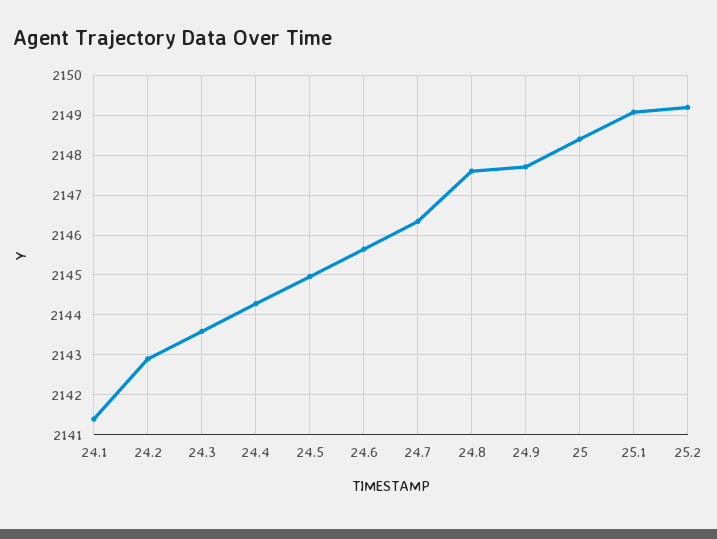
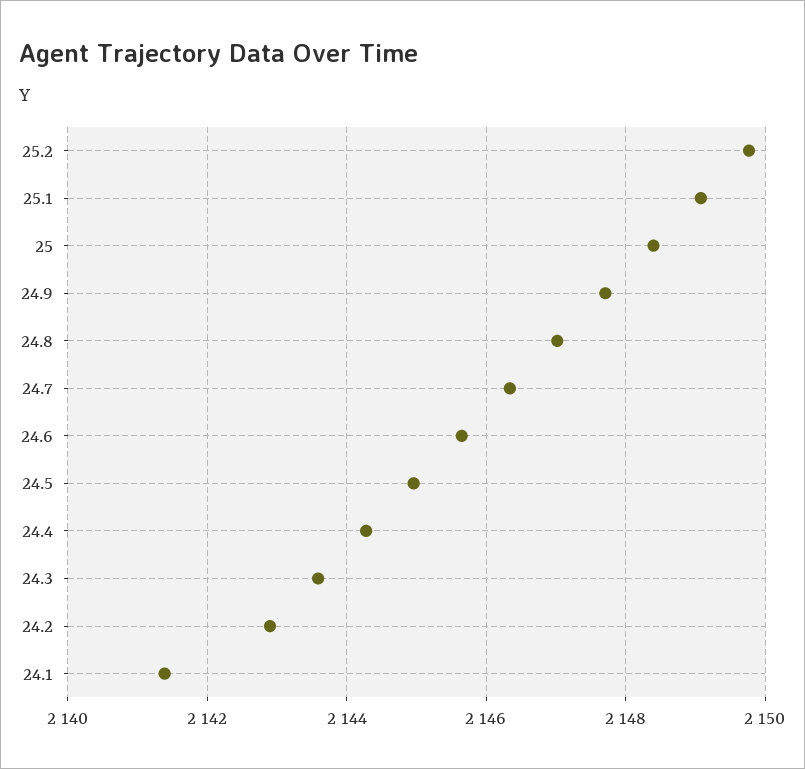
24.8: 2147.6 -> 2147
25.2: 2149.2 -> 2149.8

